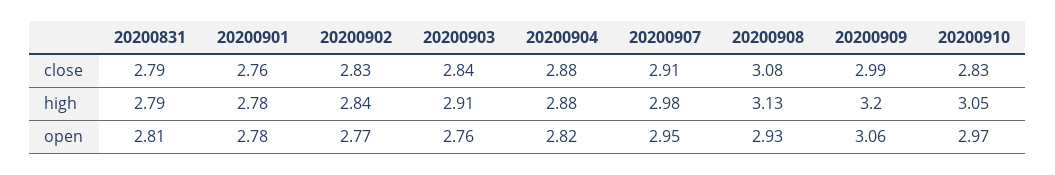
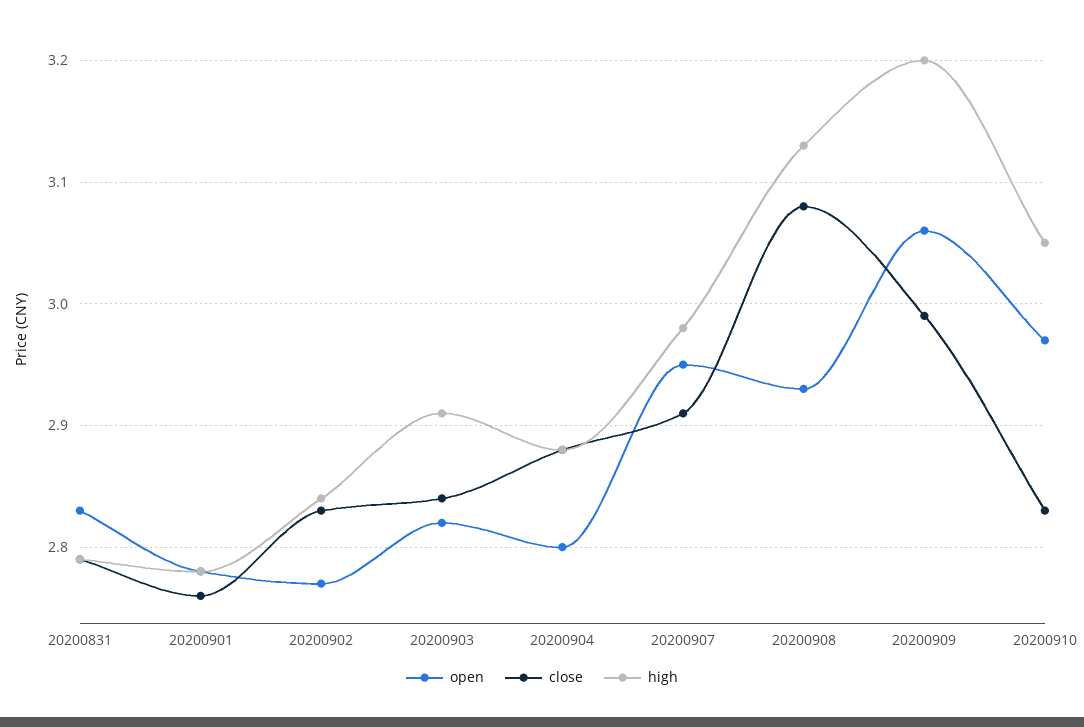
open, 20200831: 2.81 -> 2.83
open, 20200903: 2.76 -> 2.82
open, 20200904: 2.82 -> 2.8

